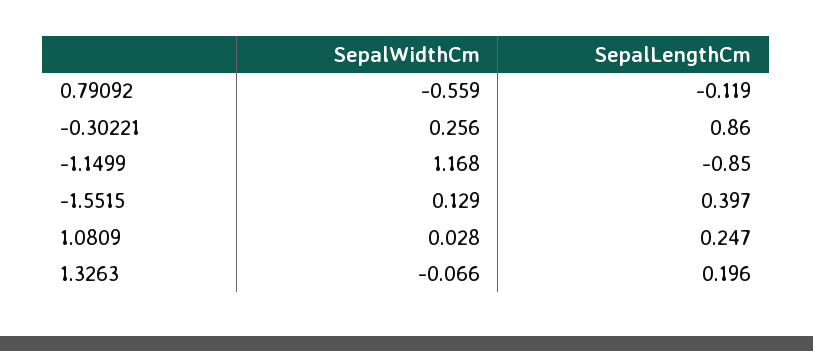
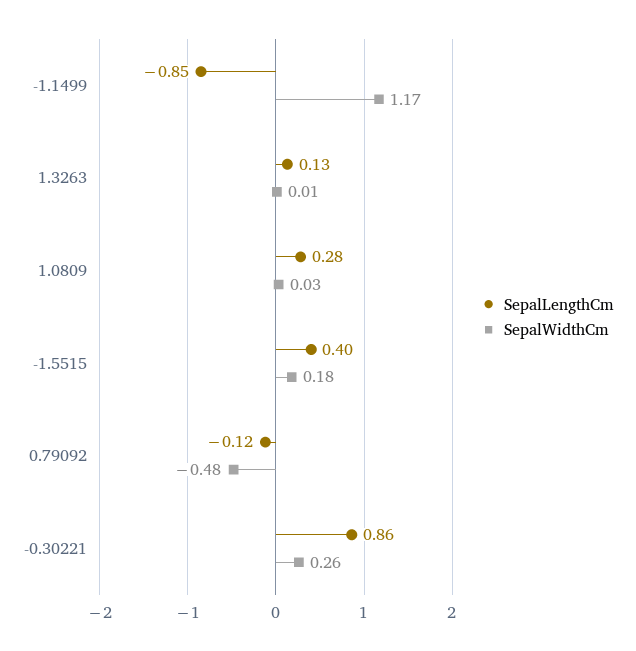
SepalWidthCm, 0.79092: -0.559 -> -0.48
SepalWidthCm, -1.5515: 0.129 -> 0.18
SepalLengthCm, 1.0809: 0.247 -> 0.28
SepalWidthCm, 1.3263: -0.066 -> 0.01
SepalLengthCm, 1.3263: 0.196 -> 0.13

